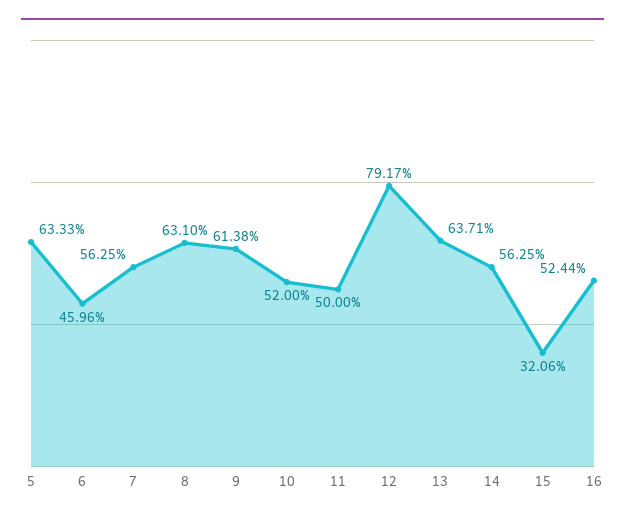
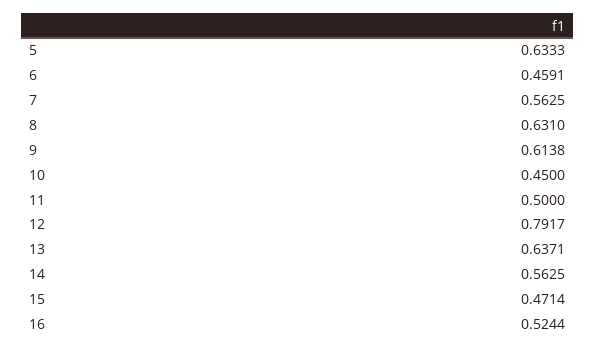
6: 0.4596 -> 0.4591
10: 0.52 -> 0.45
15: 0.3206 -> 0.4714

